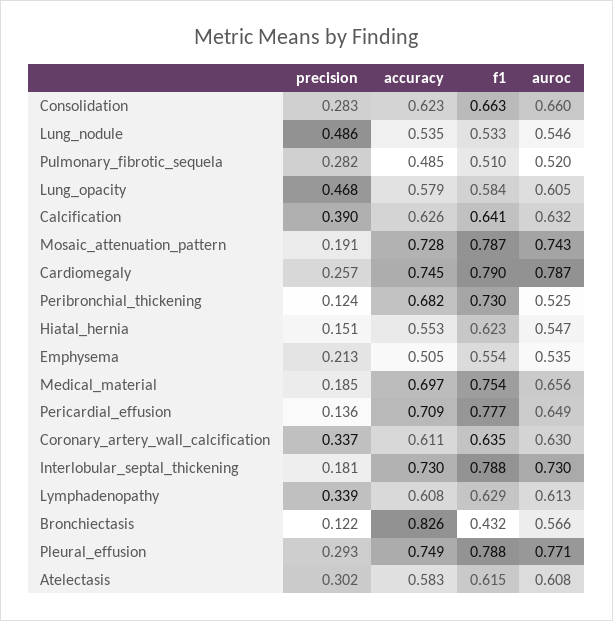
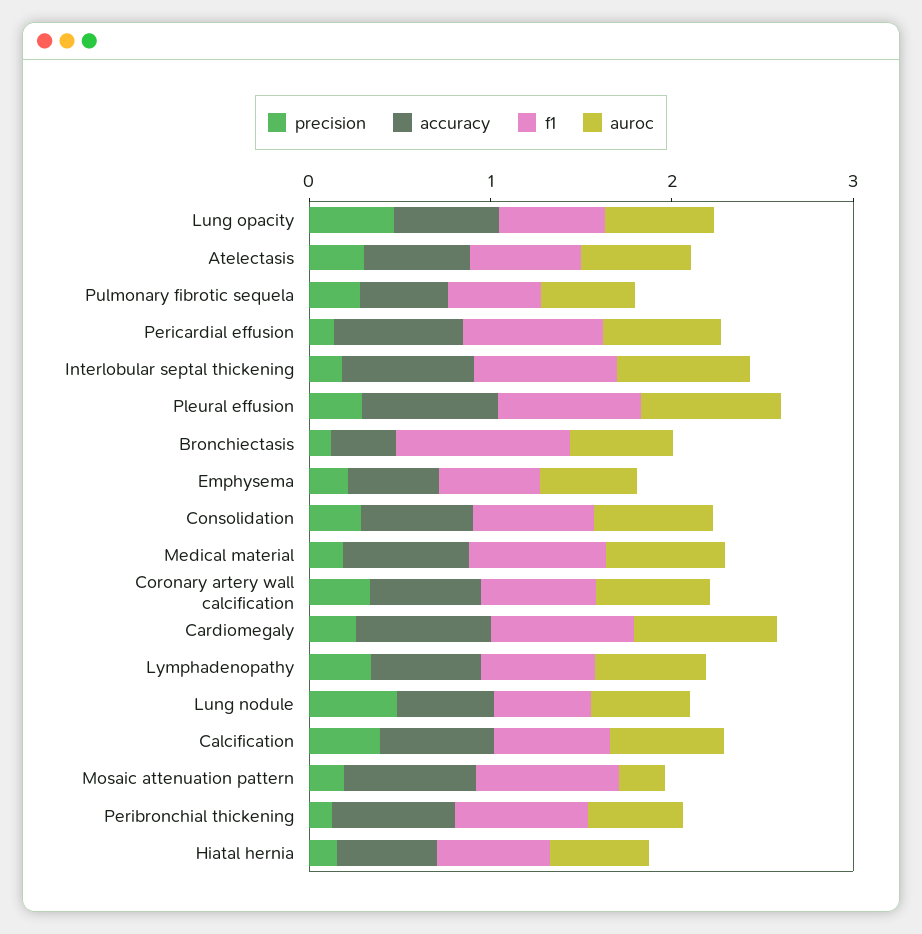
auroc, Mosaic_attenuation_pattern: 0.743 -> 0.2
accuracy, Bronchiectasis: 0.826 -> 0.4
f1, Bronchiectasis: 0.432 -> 1

